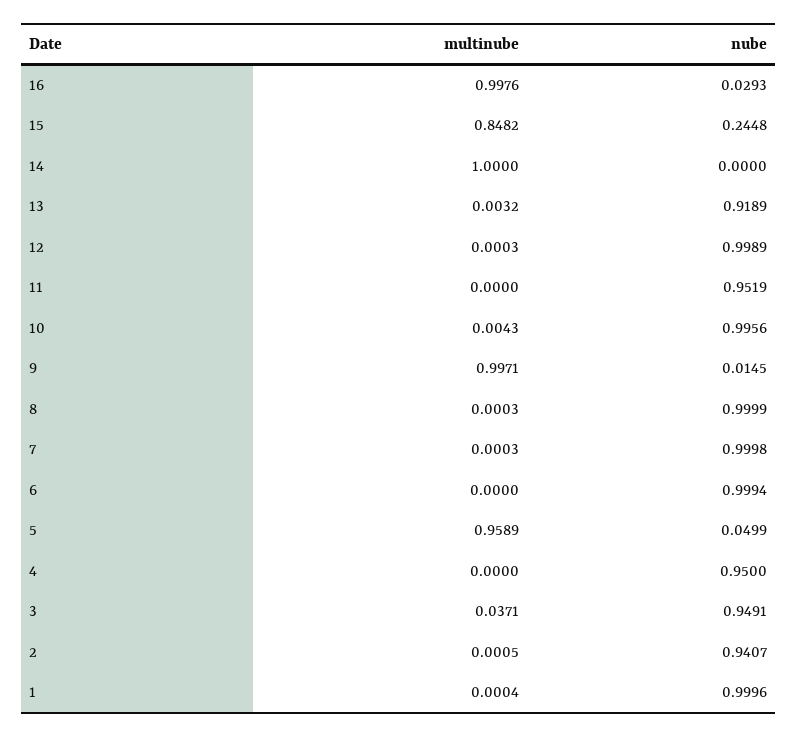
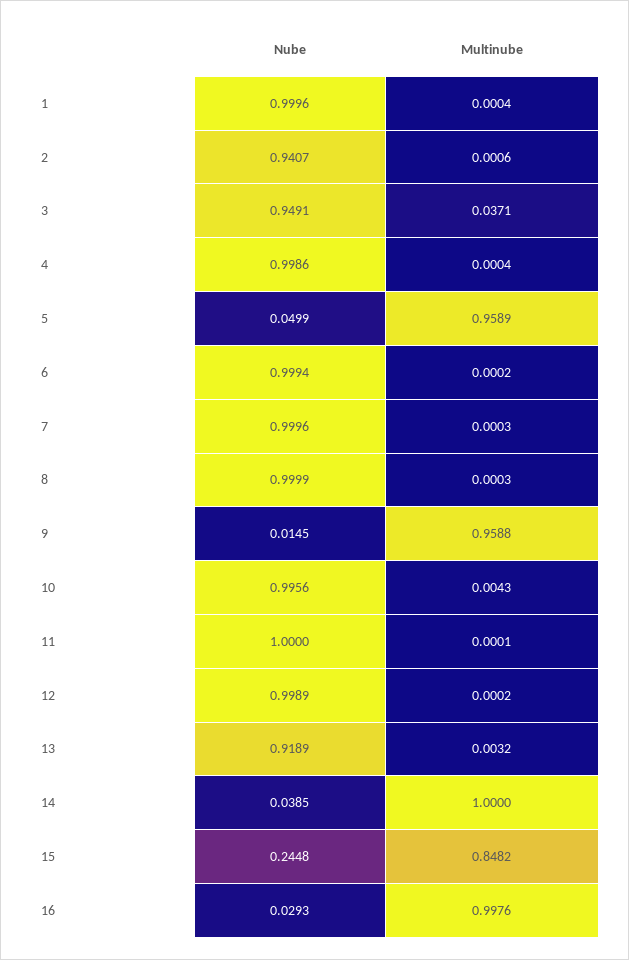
nube, 14: 0 -> 0.0385
multinube, 12: 0.0003 -> 0.0002
multinube, 11: 0 -> 0.0001
nube, 11: 0.9519 -> 1
multinube, 9: 0.9971 -> 0.9588
nube, 7: 0.9998 -> 0.9996
multinube, 6: 0 -> 0.0002
multinube, 4: 0 -> 0.0004
nube, 4: 0.95 -> 0.9986
multinube, 2: 0.0005 -> 0.0006

